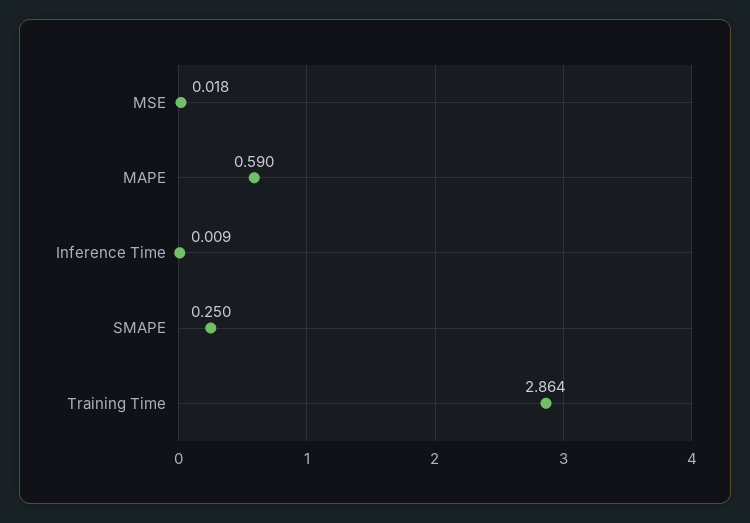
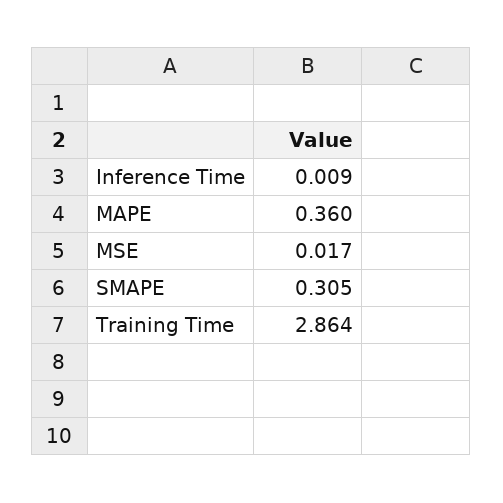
MSE: 0.018 -> 0.017
MAPE: 0.59 -> 0.36
SMAPE: 0.25 -> 0.305

